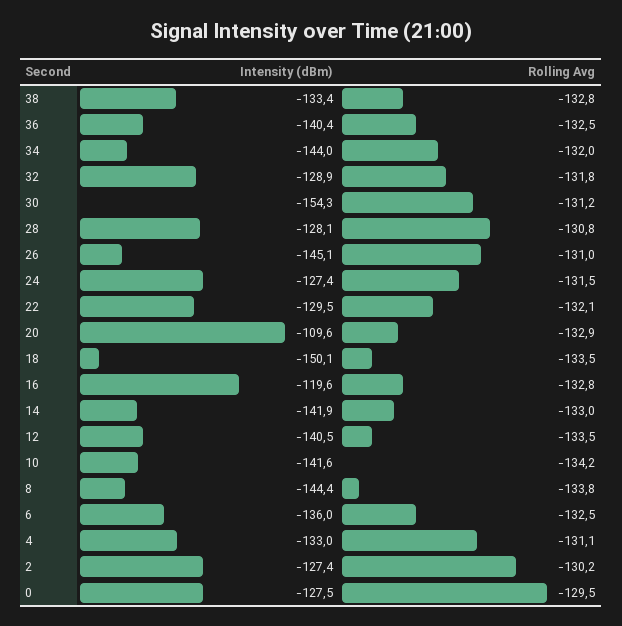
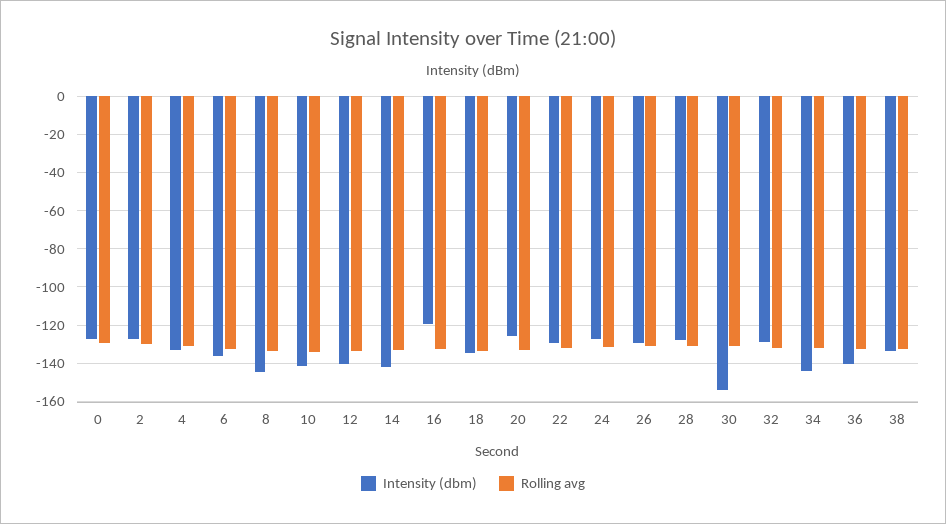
Intensity (dBm), 26: -145.1 -> -130
Intensity (dBm), 20: -109.6 -> -125
Intensity (dBm), 18: -150.1 -> -135

